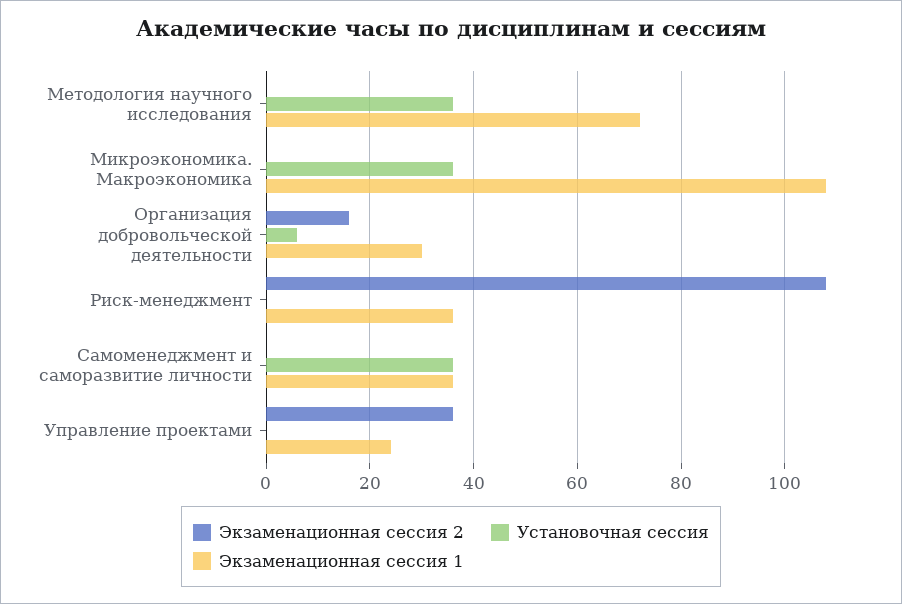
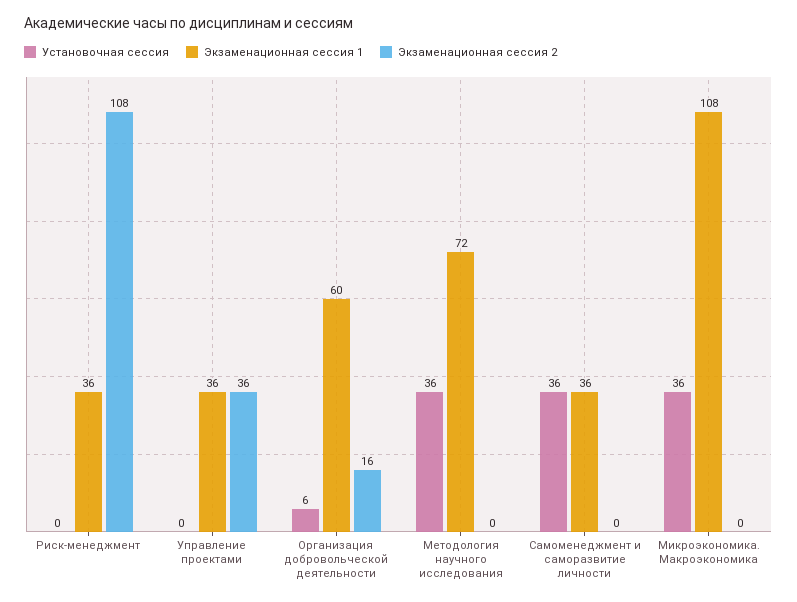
Экзаменационная сессия 1, Организация добровольческой деятельности: 30 -> 60
Экзаменационная сессия 1, Управление проектами: 25 -> 36

